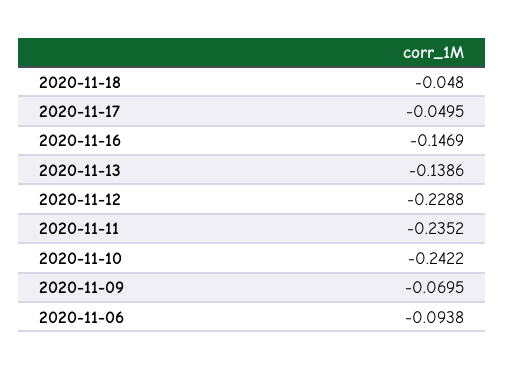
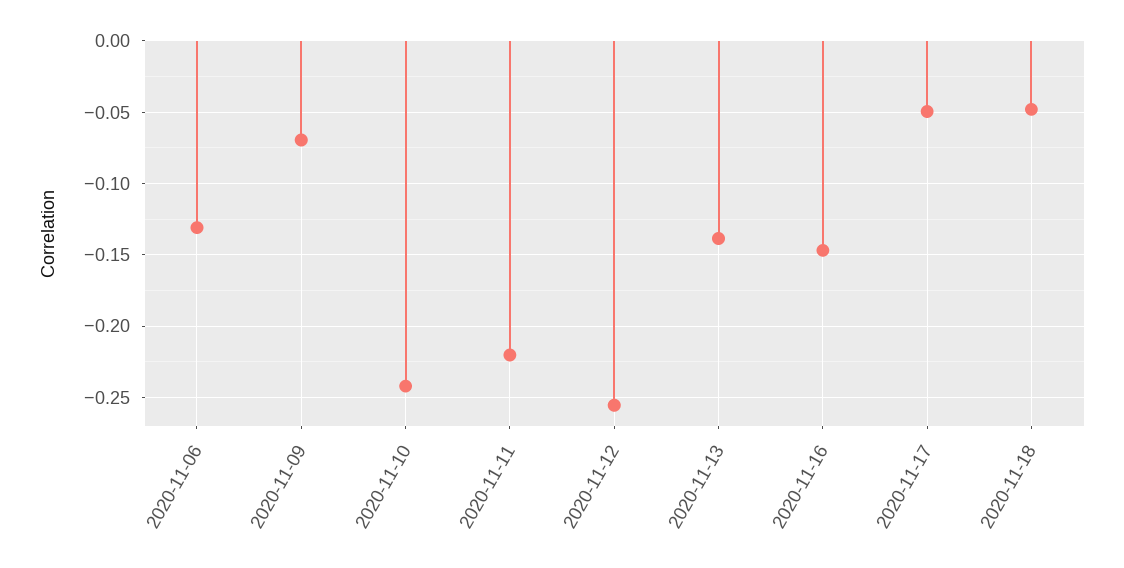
2020-11-12: -0.2288 -> -0.255
2020-11-11: -0.2352 -> -0.22
2020-11-06: -0.0938 -> -0.13

